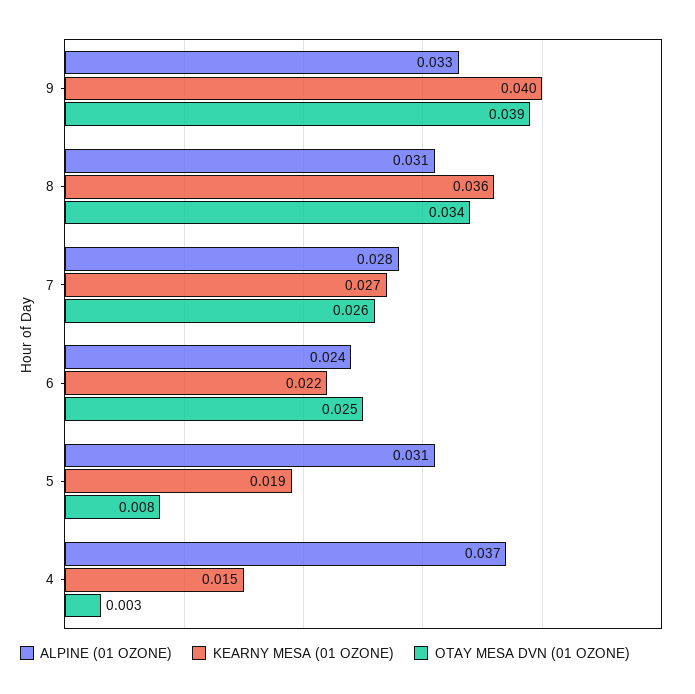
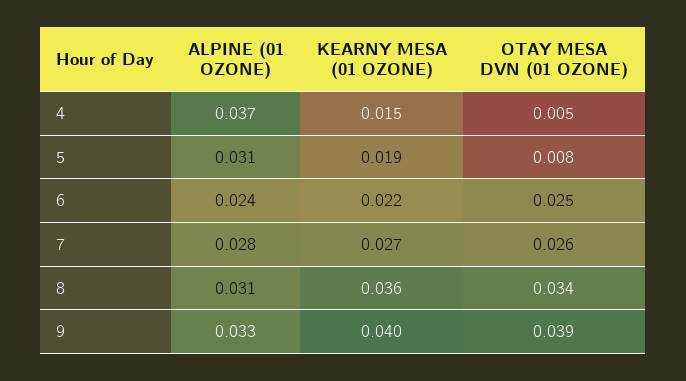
OTAY MESA DVN (01 OZONE), 4: 0.003 -> 0.005

